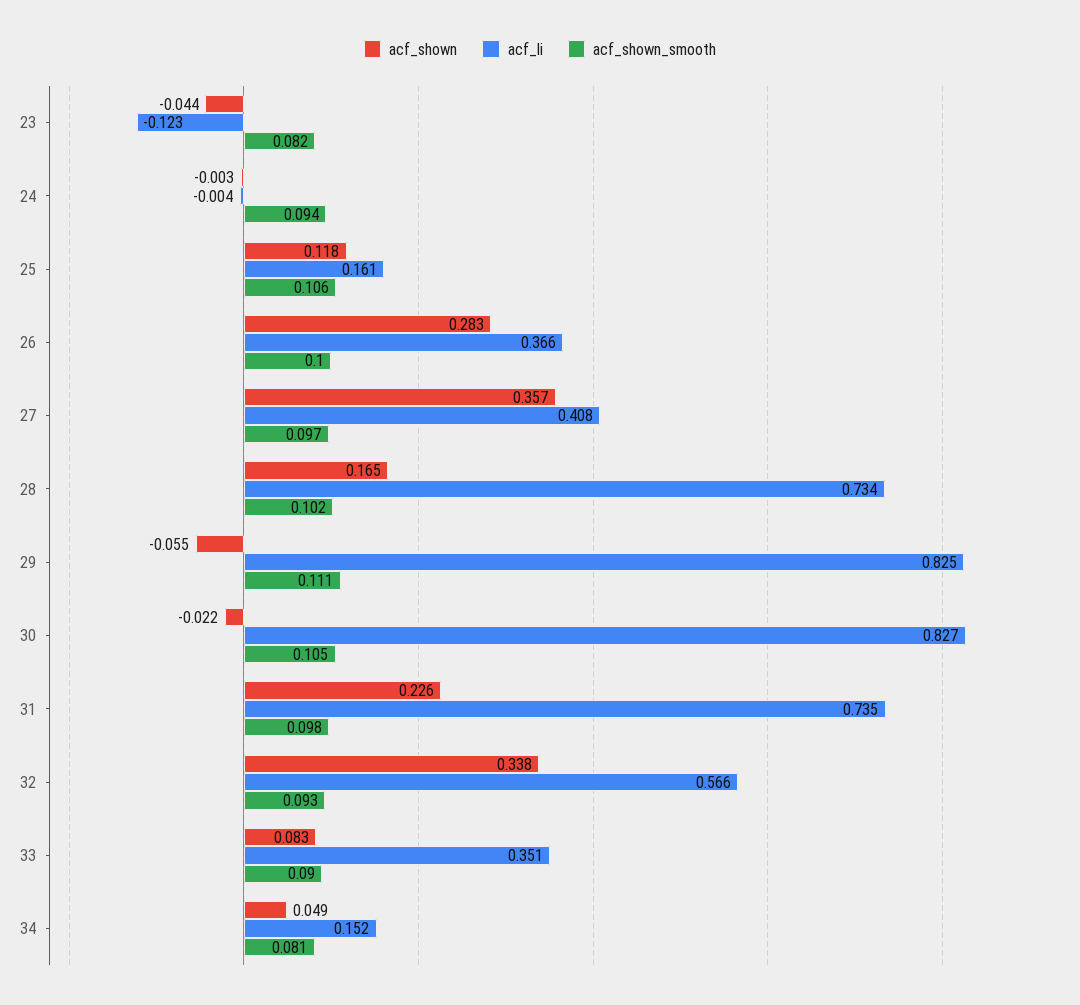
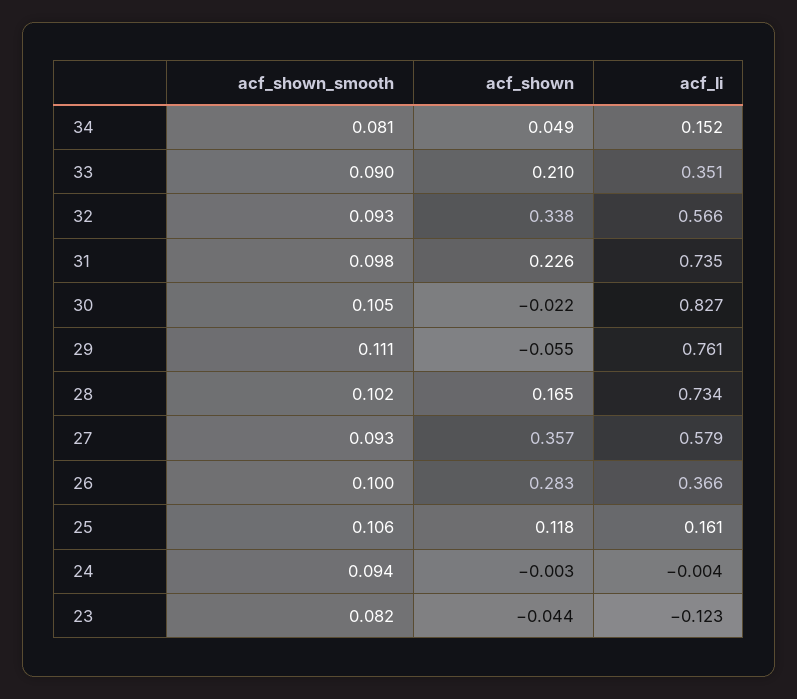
acf_li, 27: 0.408 -> 0.579
acf_shown_smooth, 27: 0.097 -> 0.093
acf_li, 29: 0.825 -> 0.761
acf_shown, 33: 0.083 -> 0.21

